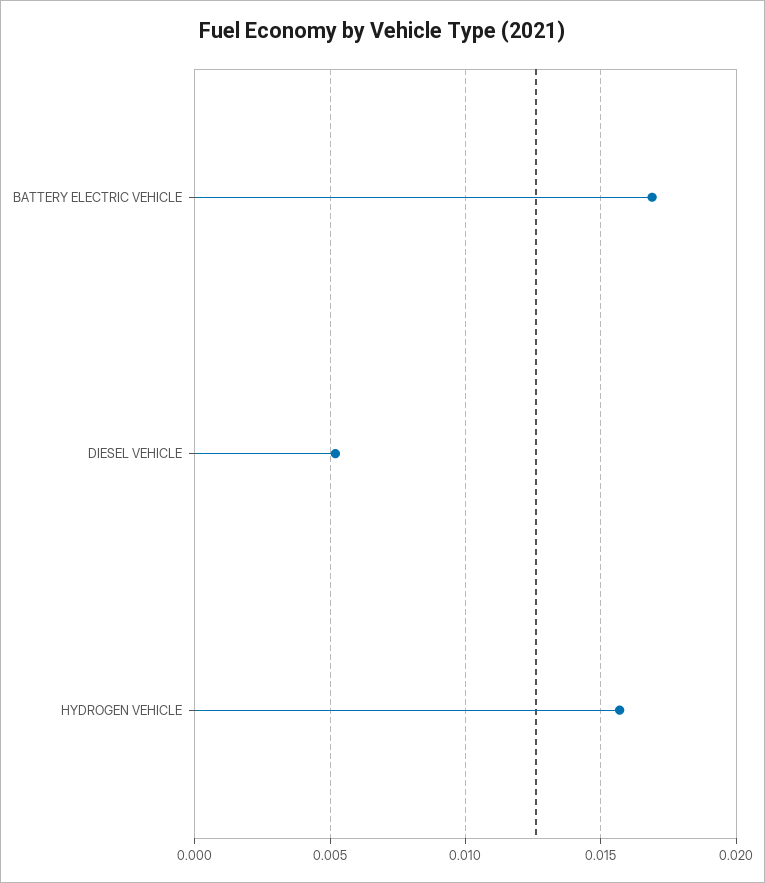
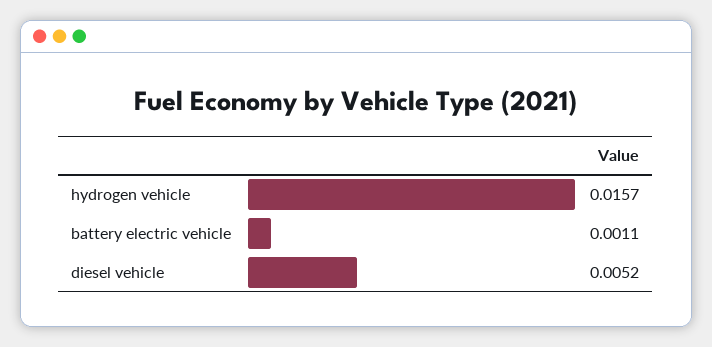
BATTERY ELECTRIC VEHICLE: 0.017 -> 0.0011

